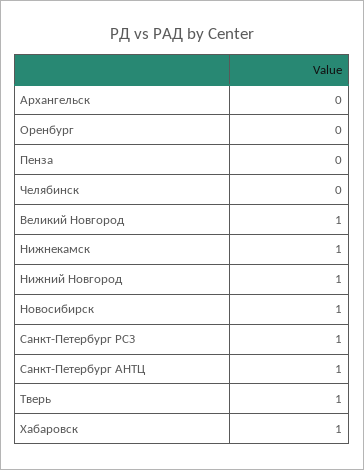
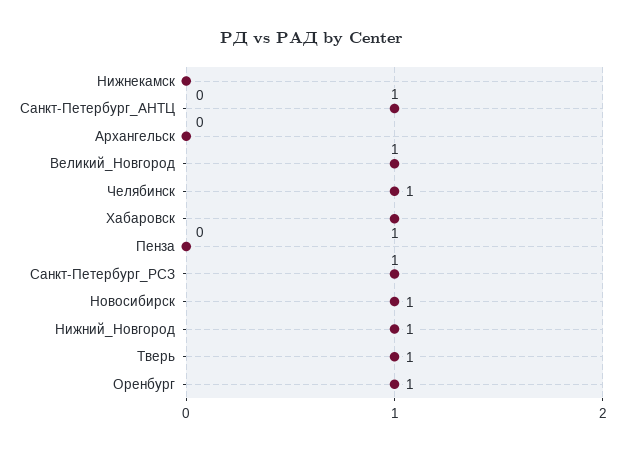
Оренбург: 0 -> 1
Челябинск: 0 -> 1
Нижнекамск: 1 -> 0

